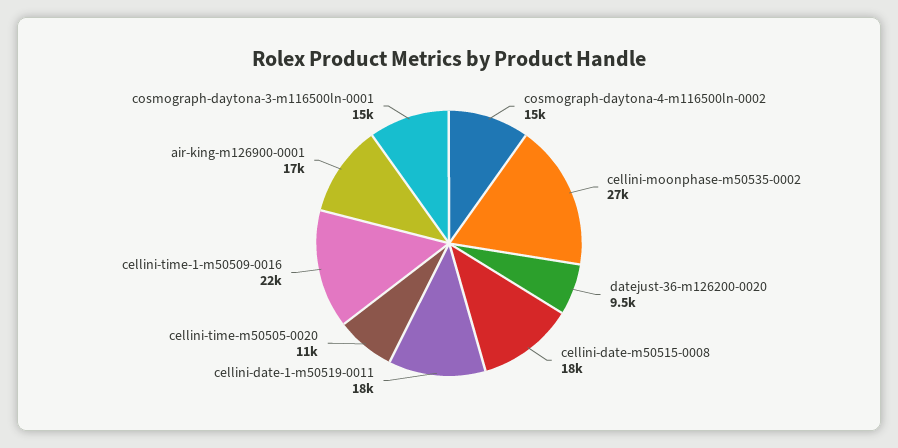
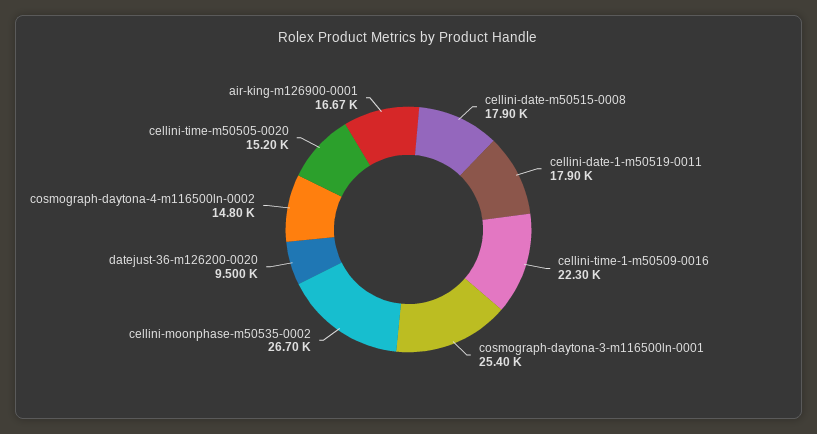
cellini-time-m50505-0020: 11000 -> 15200
cosmograph-daytona-3-m116500ln-0001: 15000 -> 25400

